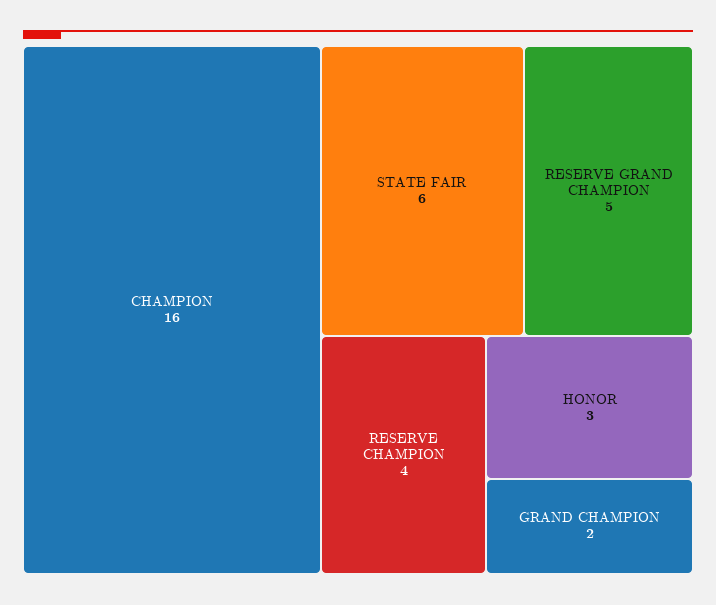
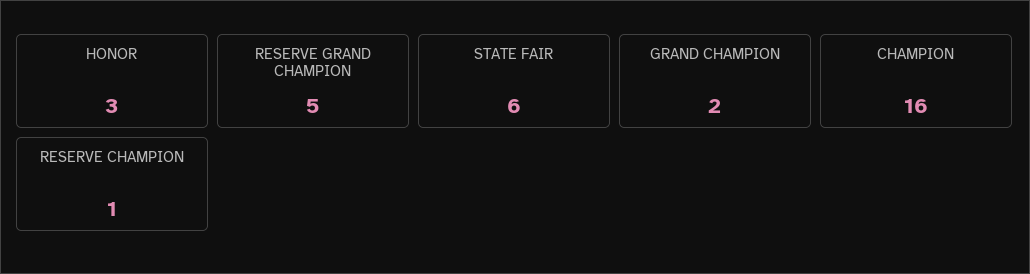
RESERVE CHAMPION: 4 -> 1

